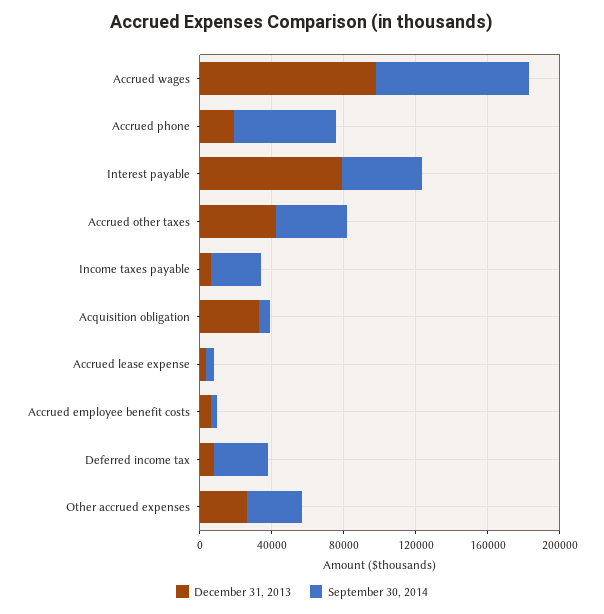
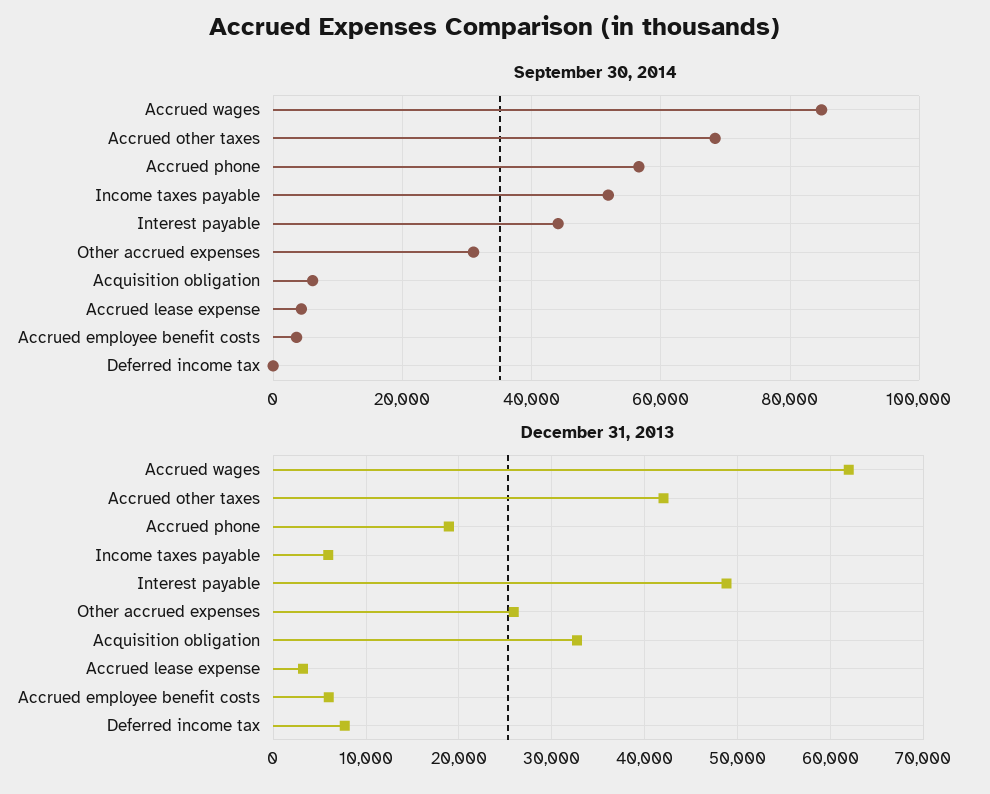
December 31, 2013, Accrued wages: 100000 -> 62000
December 31, 2013, Interest payable: 80000 -> 49000
September 30, 2014, Accrued other taxes: 40000 -> 68000
September 30, 2014, Income taxes payable: 30000 -> 52000
September 30, 2014, Deferred income tax: 30000 -> 0

